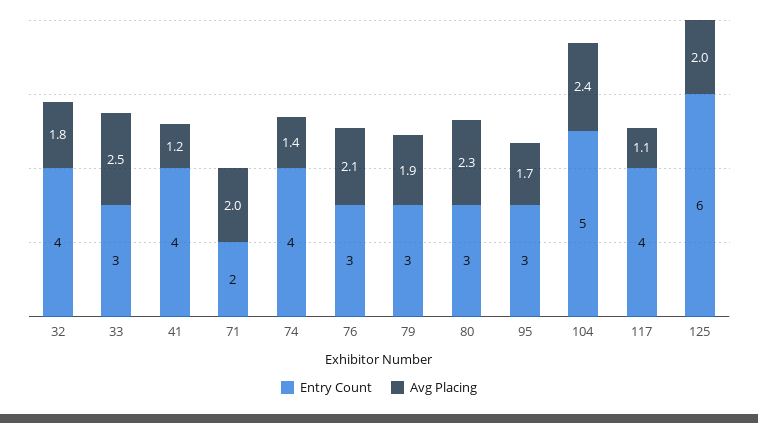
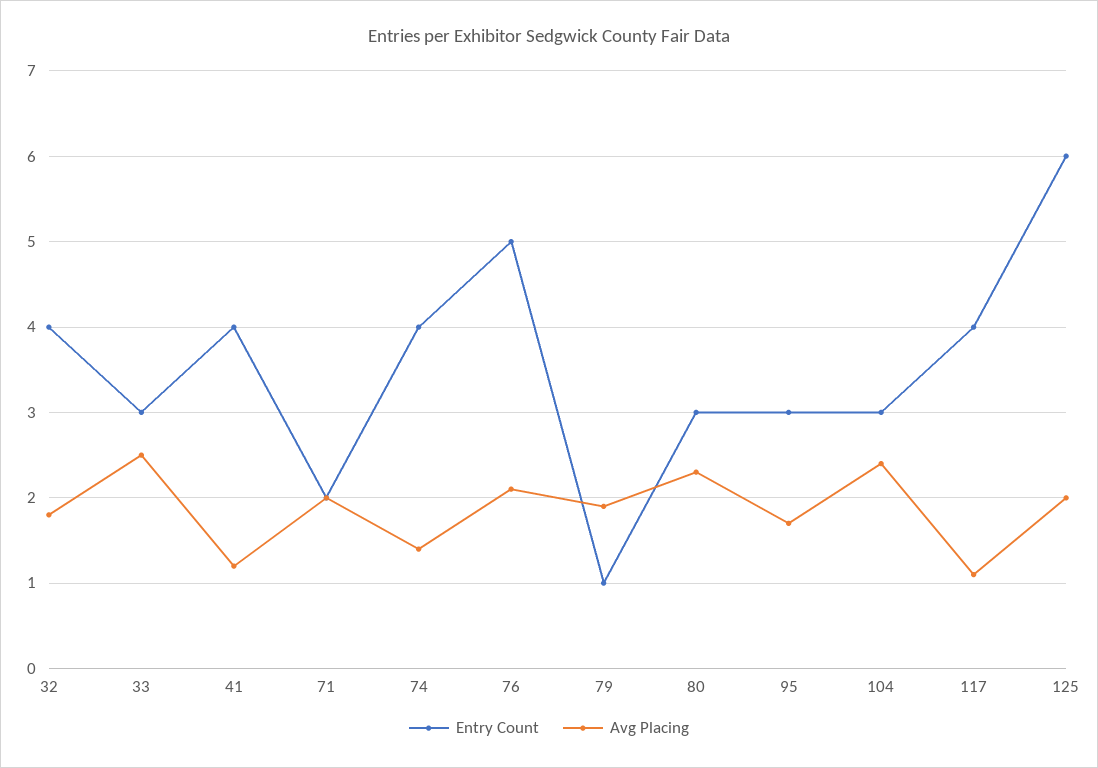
Entry Count, 76: 3 -> 5
Entry Count, 79: 3 -> 1
Entry Count, 104: 5 -> 3

